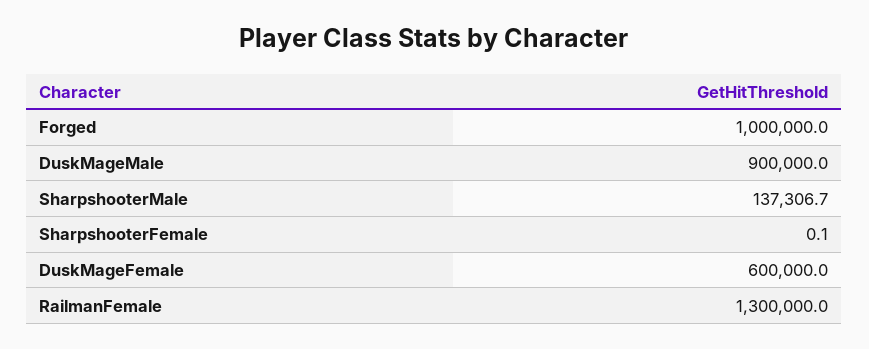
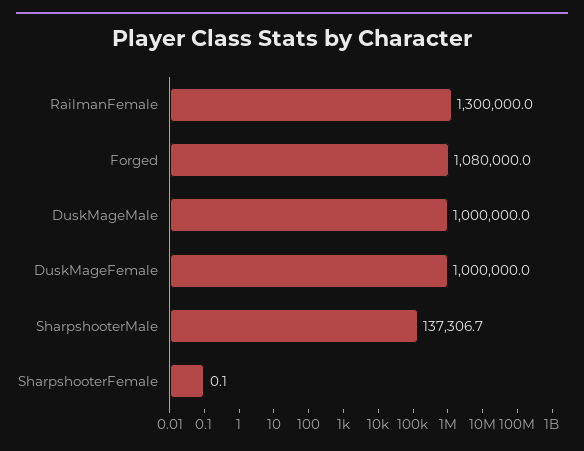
Forged: 1000000 -> 1080000
DuskMageMale: 900000 -> 1000000
DuskMageFemale: 600000 -> 1000000

